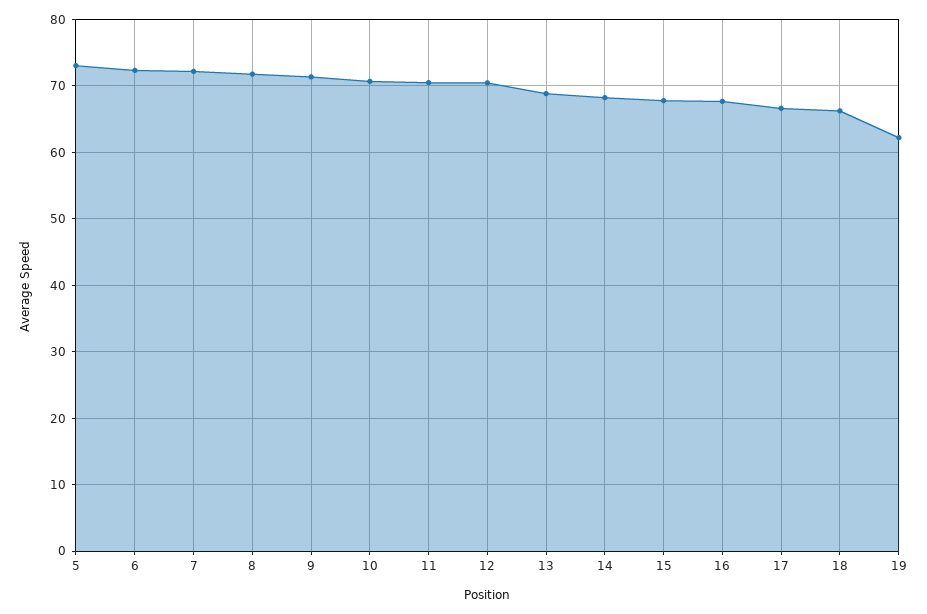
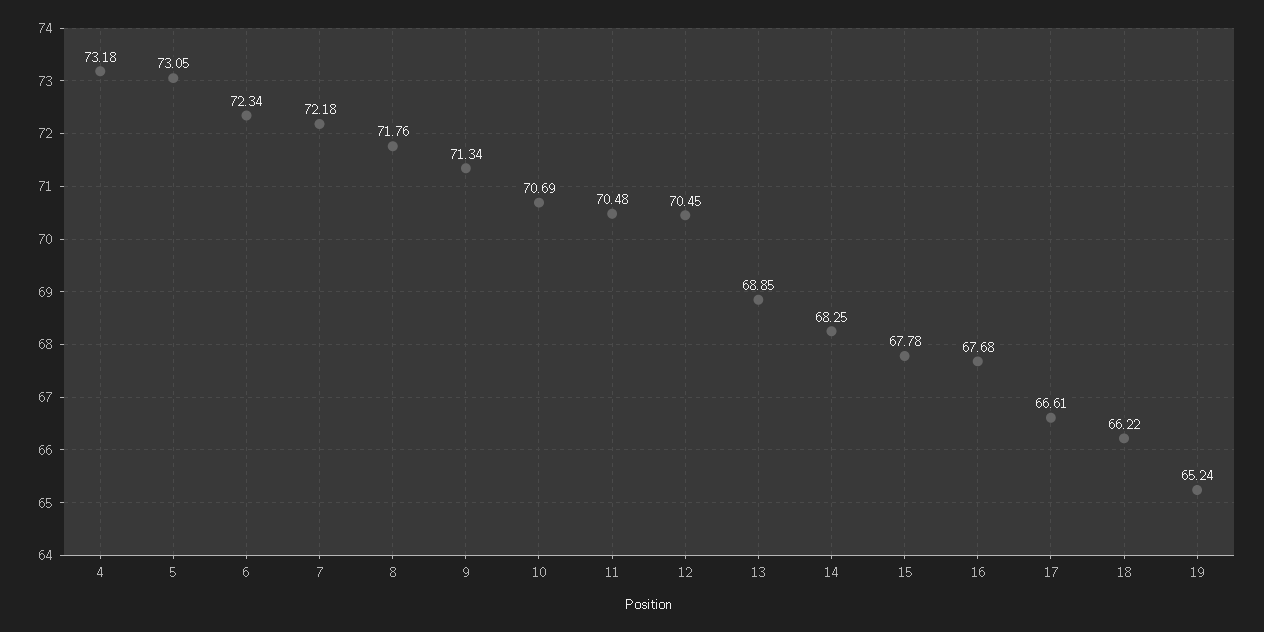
19: 62 -> 65.24
4: none -> 73.18

